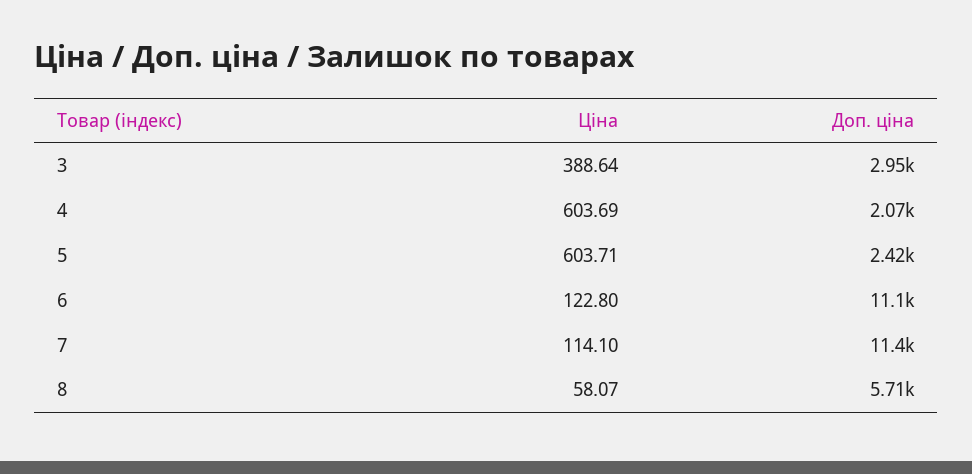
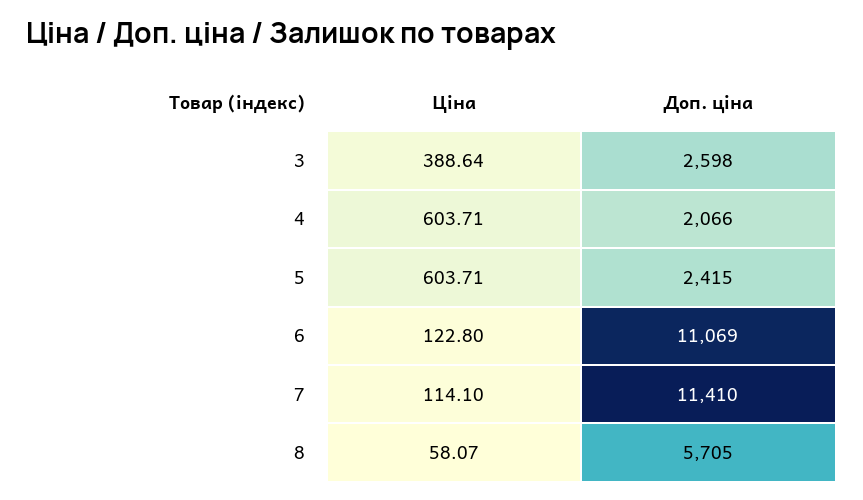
Доп. ціна, 3: 2950 -> 2598
Ціна, 4: 603.69 -> 603.71

